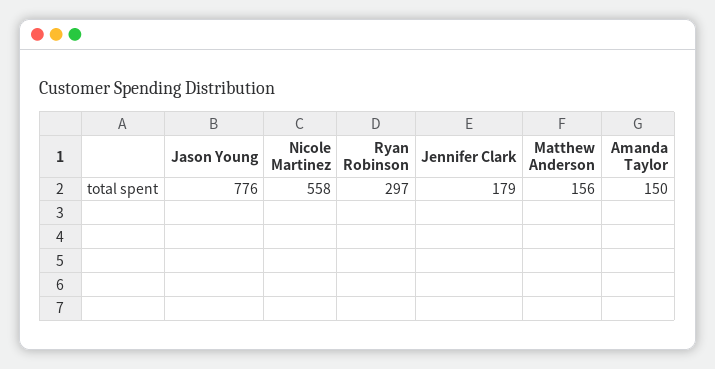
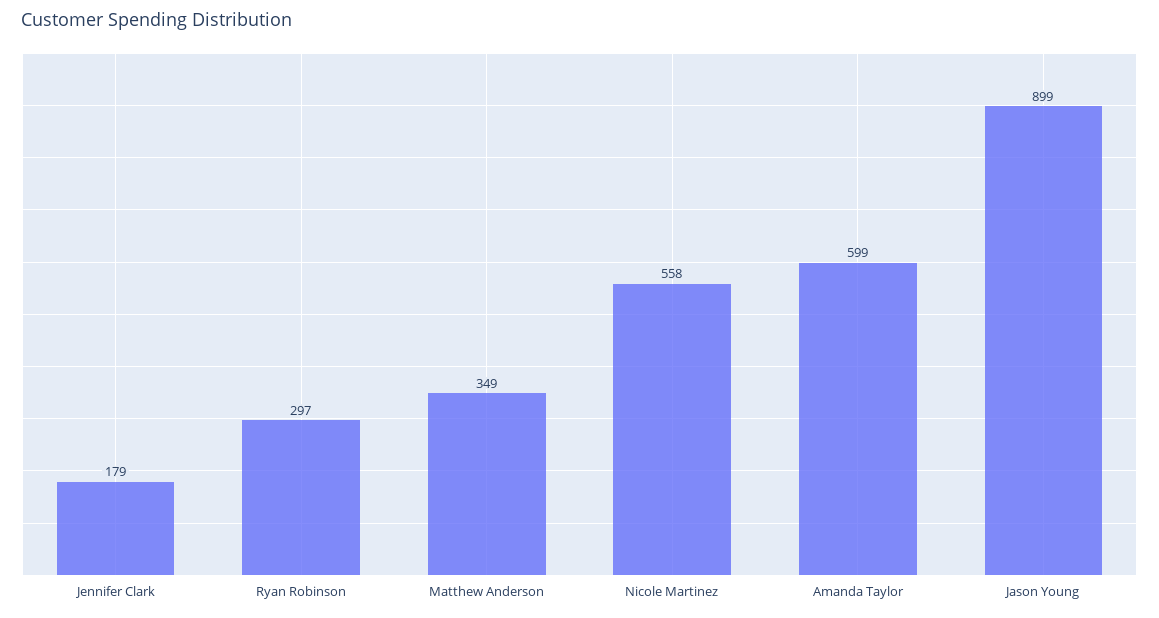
Jason Young: 776 -> 899
Matthew Anderson: 156 -> 349
Amanda Taylor: 150 -> 599

